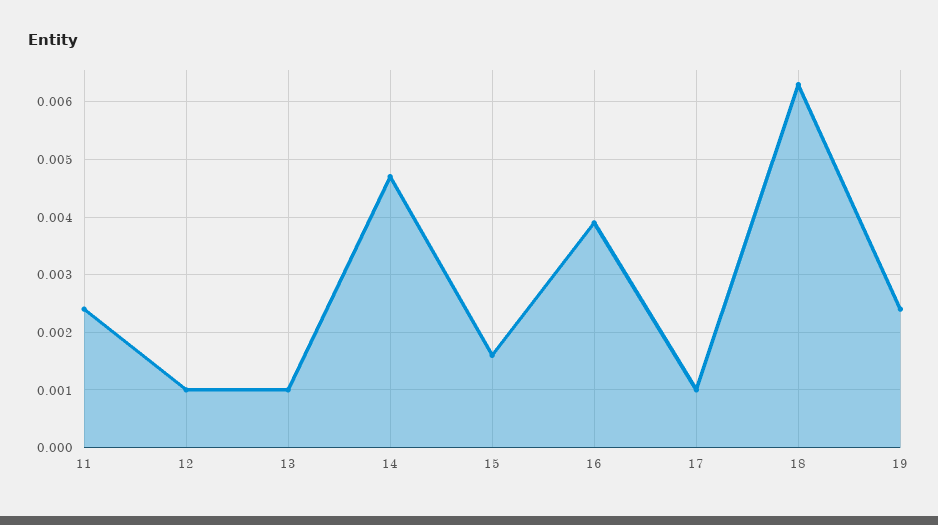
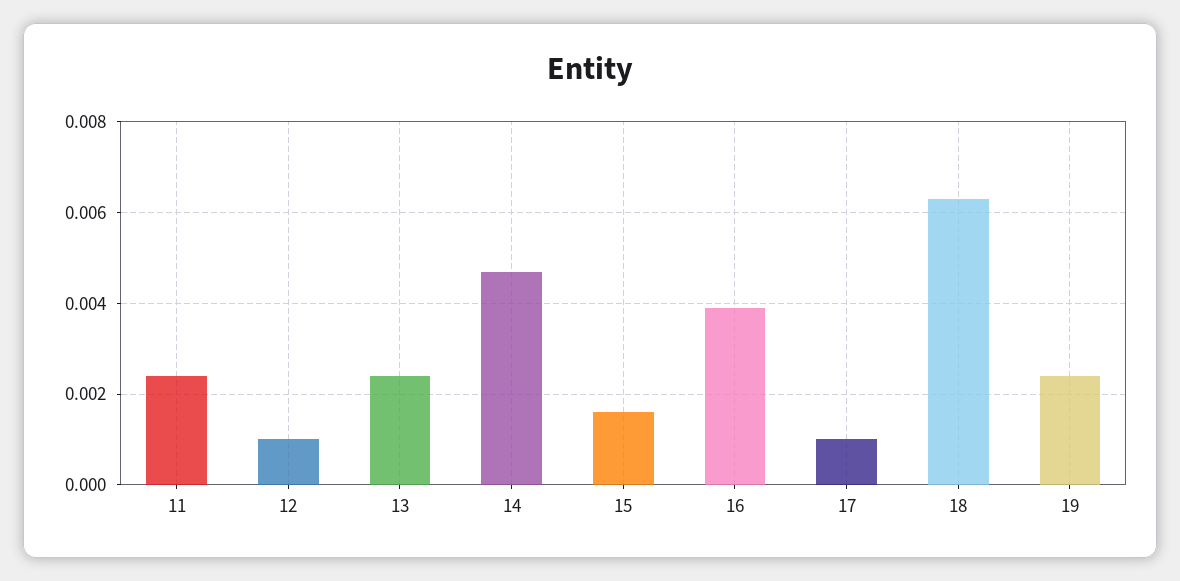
13: 0.001 -> 0.0025

